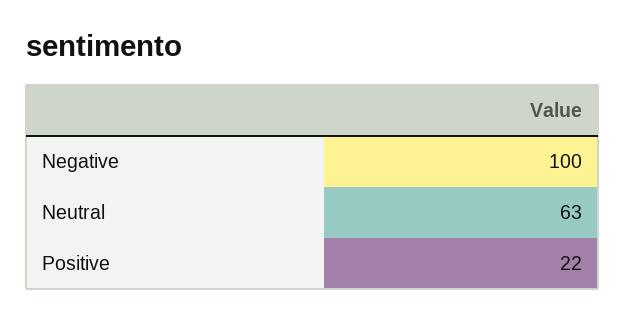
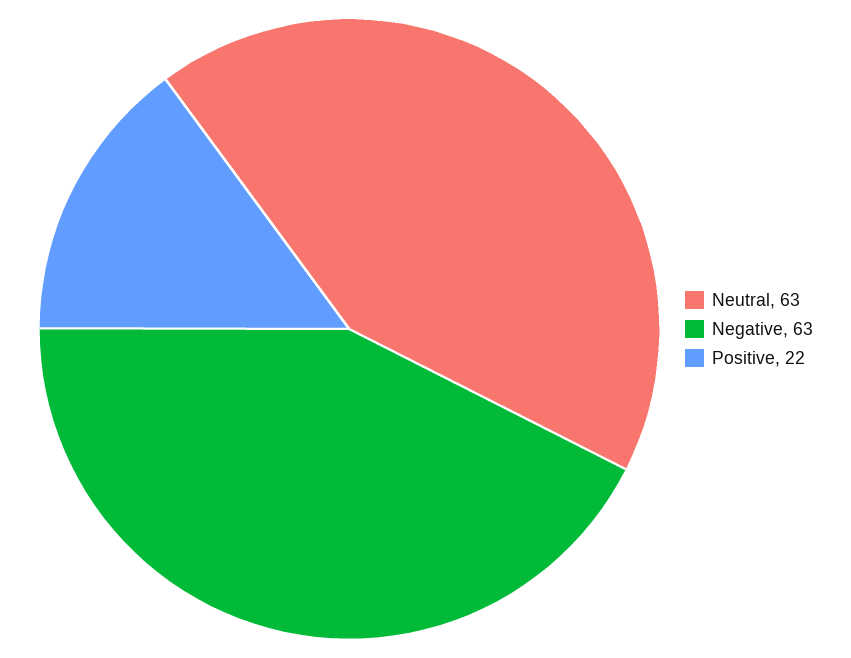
Negative: 100 -> 63

